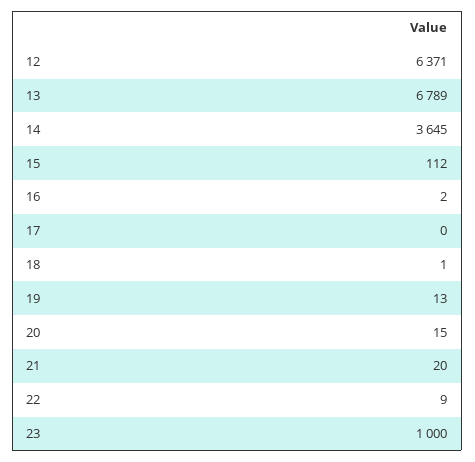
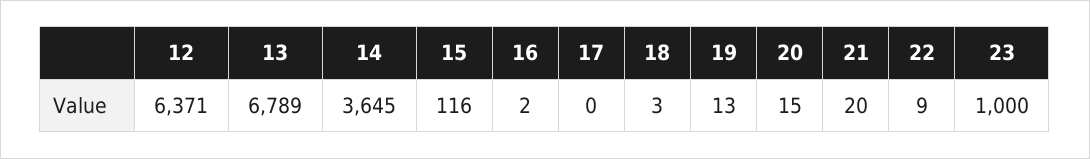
15: 112 -> 116
18: 1 -> 3

